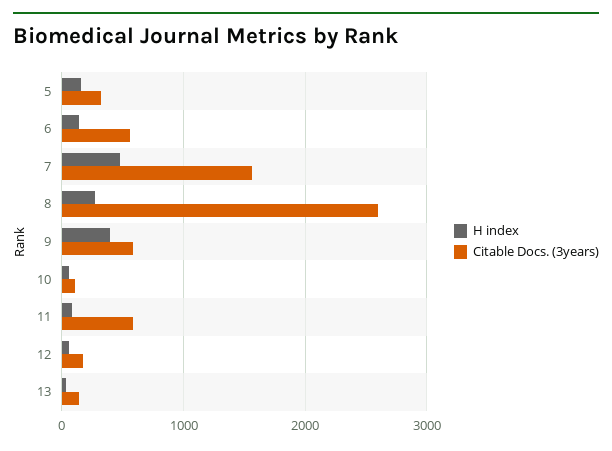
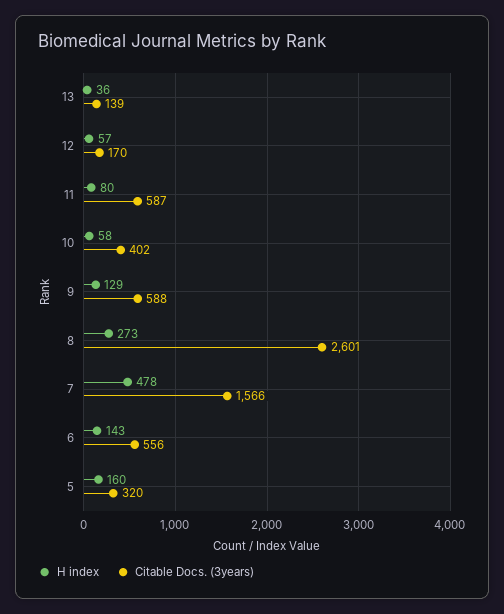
H index, 9: 400 -> 129
Citable Docs. (3years), 10: 100 -> 402

